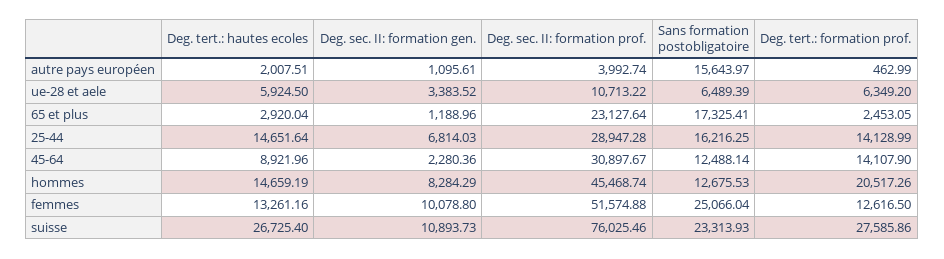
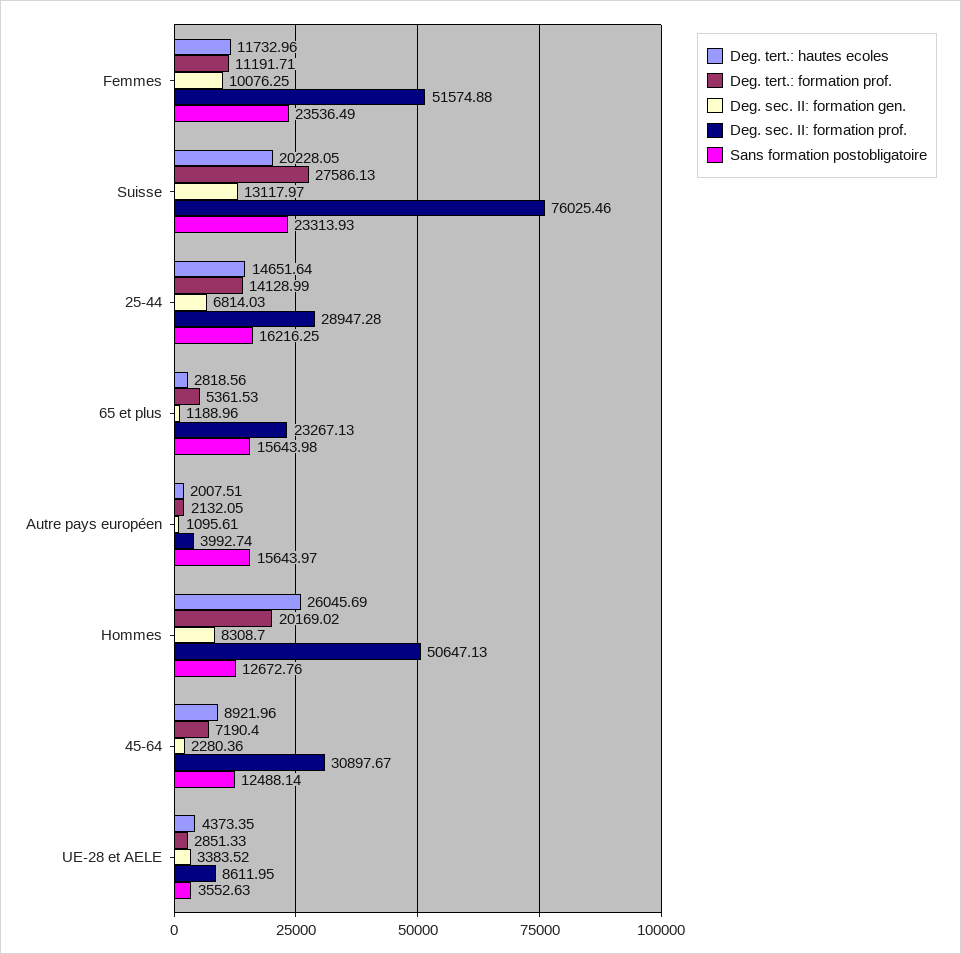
Deg. tert.: formation prof., autre pays européen: 462.99 -> 2132.05
Deg. tert.: hautes ecoles, ue-28 et aele: 5924.5 -> 4373.35
Deg. sec. II: formation prof., ue-28 et aele: 10713.22 -> 8611.95
Sans formation postobligatoire, ue-28 et aele: 6489.39 -> 3552.63
Deg. tert.: formation prof., ue-28 et aele: 6349.2 -> 2851.33
Deg. tert.: hautes ecoles, 65 et plus: 2920.04 -> 2818.56
Deg. sec. II: formation prof., 65 et plus: 23127.64 -> 23267.13
Sans formation postobligatoire, 65 et plus: 17325.41 -> 15643.98
Deg. tert.: formation prof., 65 et plus: 2453.05 -> 5361.53
Deg. tert.: formation prof., 45-64: 14107.9 -> 7190.4
Deg. tert.: hautes ecoles, hommes: 14659.19 -> 26045.69
Deg. sec. II: formation gen., hommes: 8284.29 -> 8308.7
Deg. sec. II: formation prof., hommes: 45468.74 -> 50647.13
Sans formation postobligatoire, hommes: 12675.53 -> 12672.76
Deg. tert.: formation prof., hommes: 20517.26 -> 20169.02
Deg. tert.: hautes ecoles, femmes: 13261.16 -> 11732.96
Deg. sec. II: formation gen., femmes: 10078.8 -> 10076.25
Sans formation postobligatoire, femmes: 25066.04 -> 23536.49
Deg. tert.: formation prof., femmes: 12616.5 -> 11191.71
Deg. tert.: hautes ecoles, suisse: 26725.4 -> 20228.05
Deg. sec. II: formation gen., suisse: 10893.73 -> 13117.97
Deg. tert.: formation prof., suisse: 27585.86 -> 27586.13

